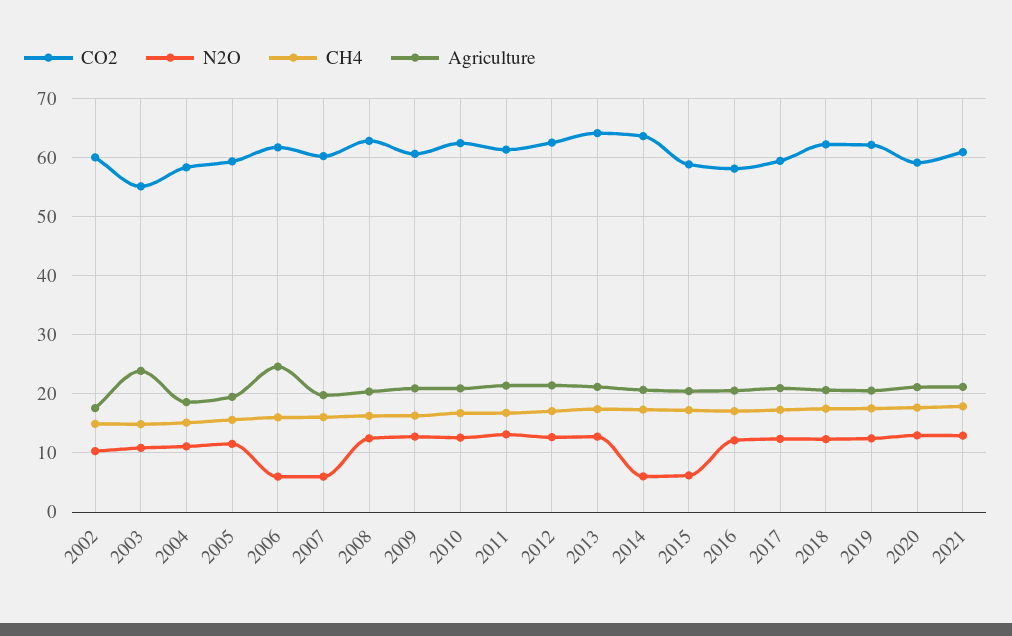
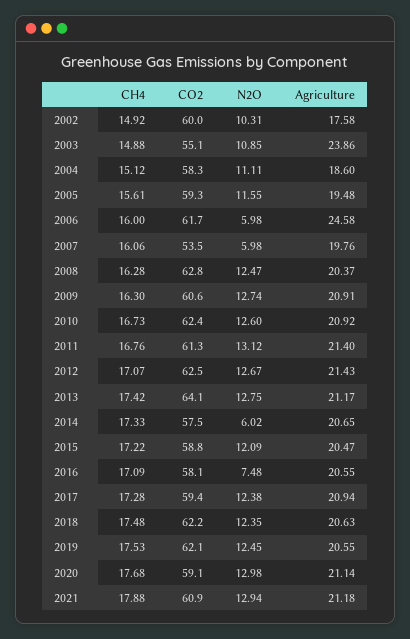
CO2, 2007: 60 -> 53.5
CO2, 2014: 64 -> 57.5
N2O, 2015: 6 -> 12.09
N2O, 2016: 12 -> 7.48

